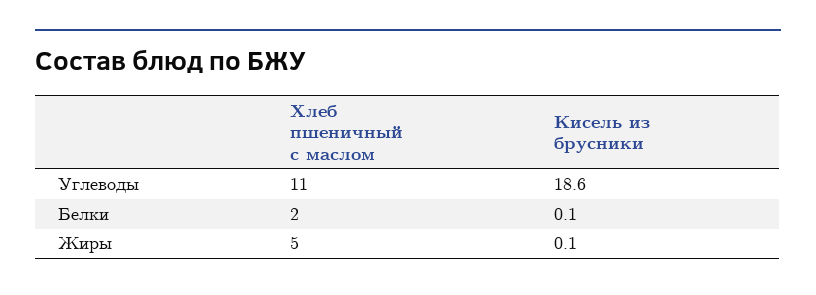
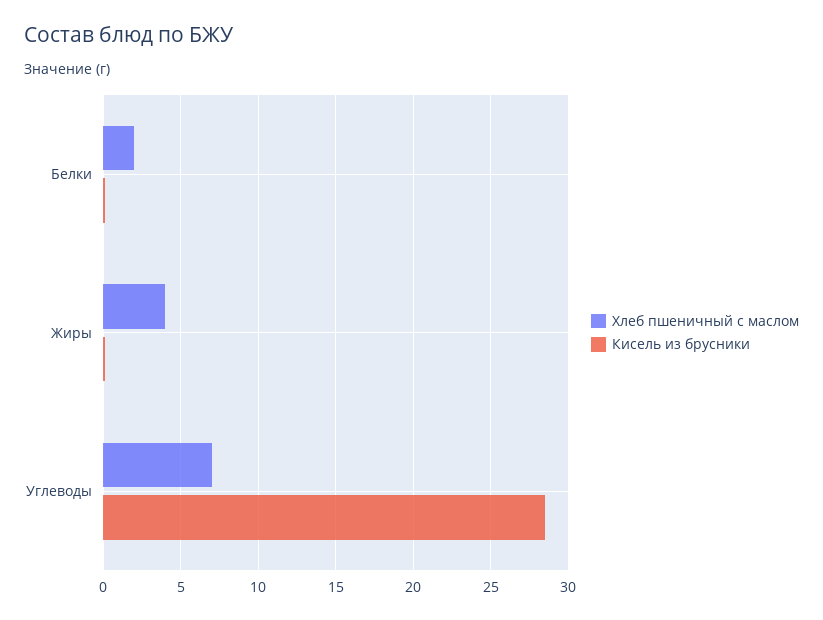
Хлеб пшеничный с маслом, Углеводы: 11 -> 7
Кисель из брусники, Углеводы: 18.6 -> 28.5
Хлеб пшеничный с маслом, Жиры: 5 -> 4

